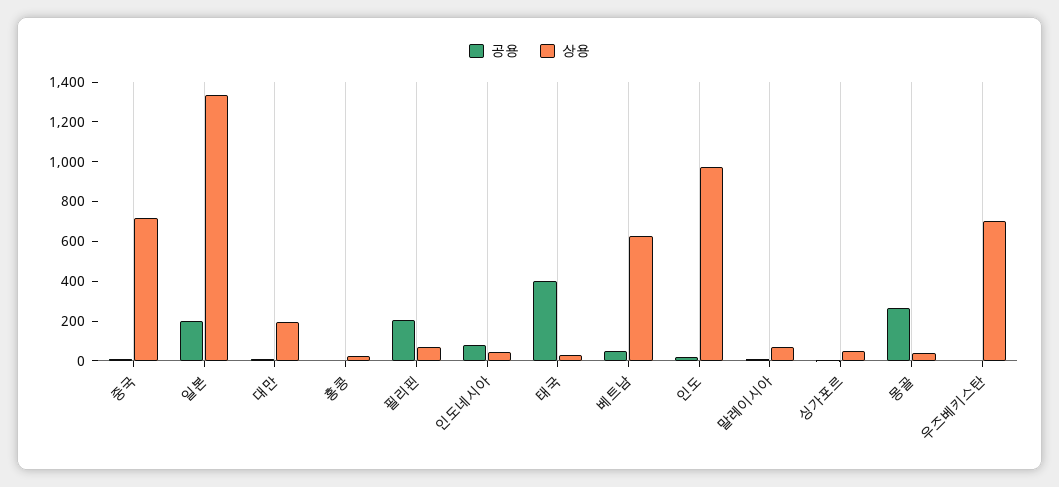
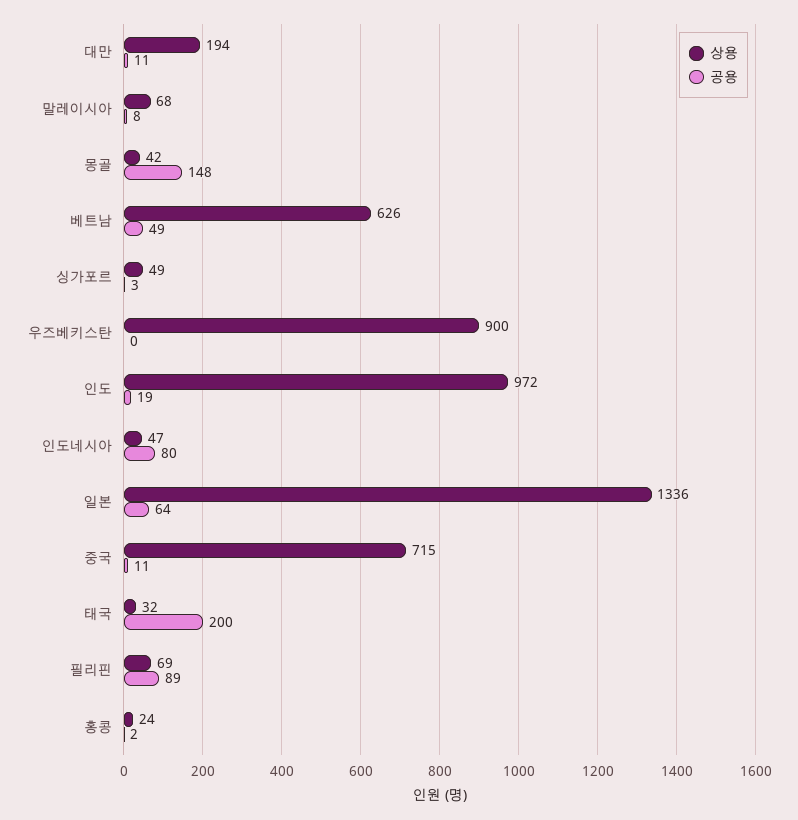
공용, 일본: 200 -> 64
공용, 필리핀: 200 -> 89
공용, 태국: 400 -> 200
공용, 몽골: 250 -> 148
상용, 우즈베키스탄: 700 -> 900

